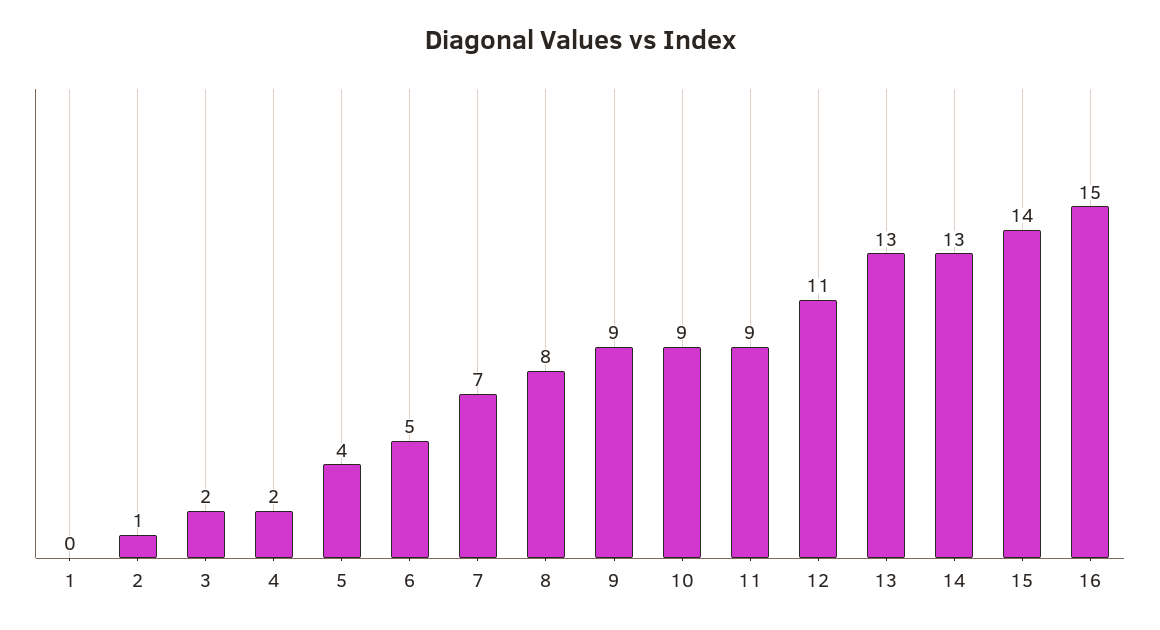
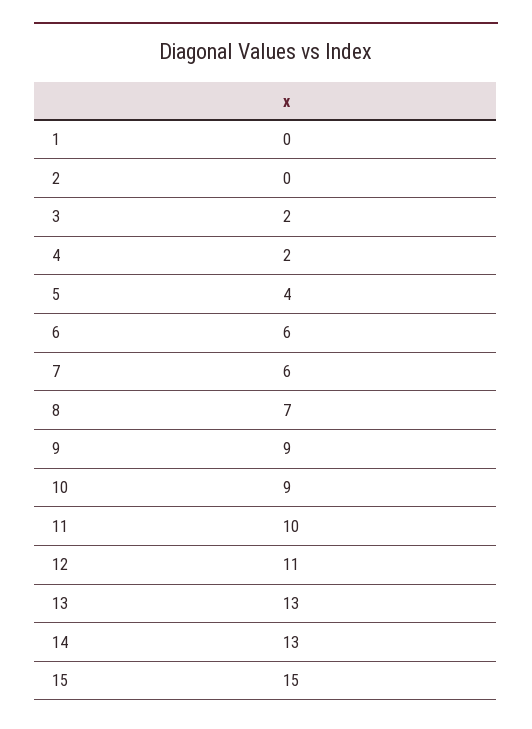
2: 1 -> 0
6: 5 -> 6
7: 7 -> 6
8: 8 -> 7
11: 9 -> 10
15: 14 -> 15
16: 15 -> none

